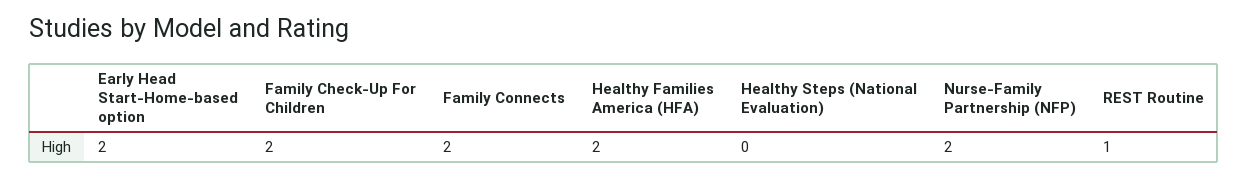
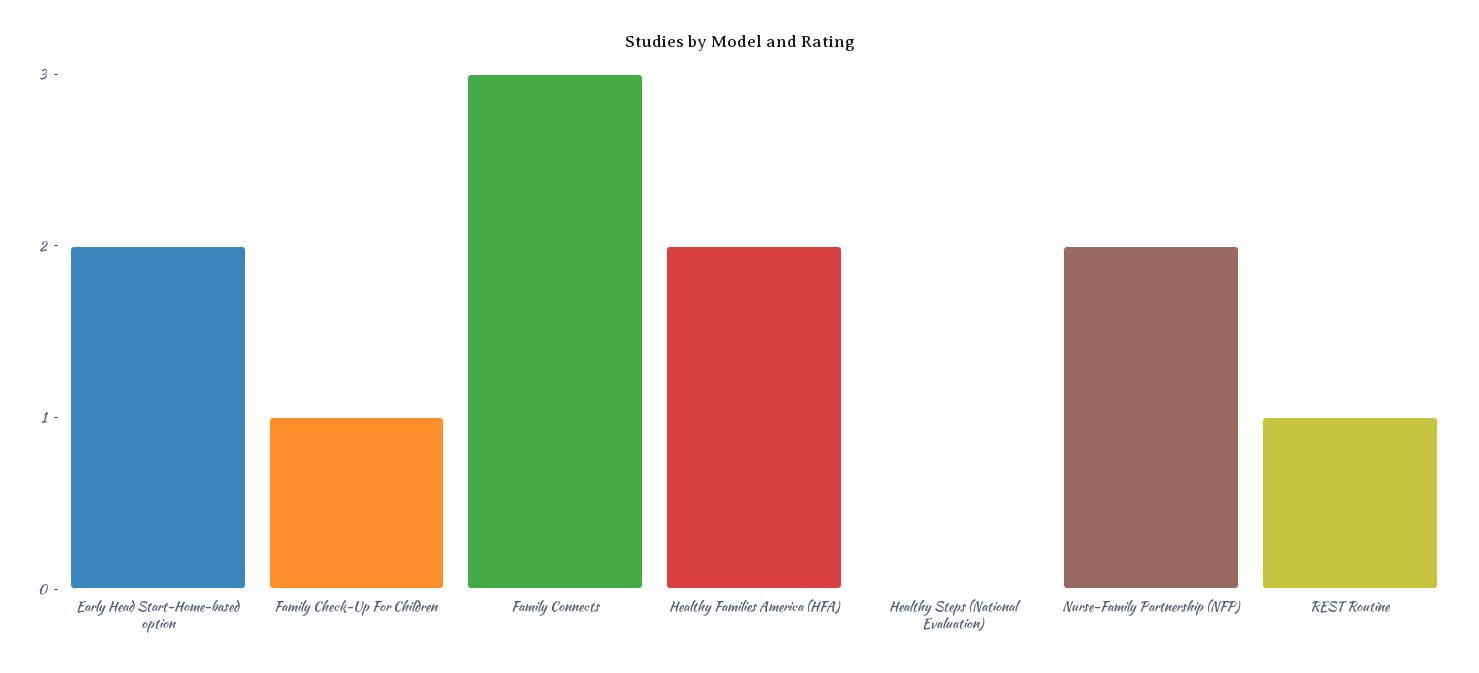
Family Check-Up For Children: 2 -> 1
Family Connects: 2 -> 3

